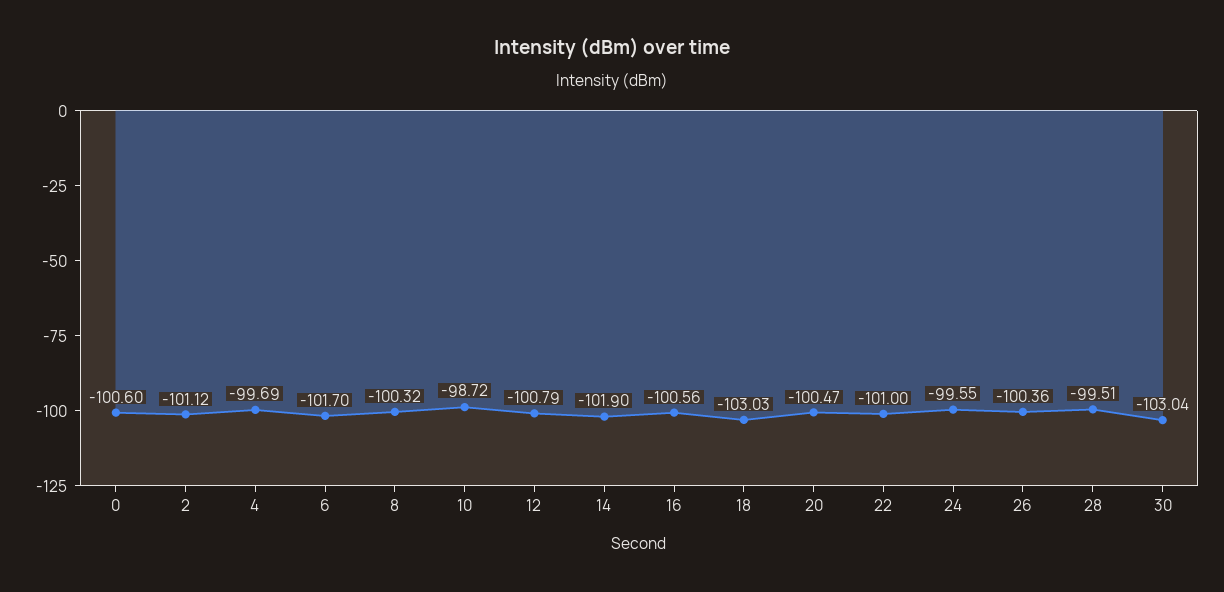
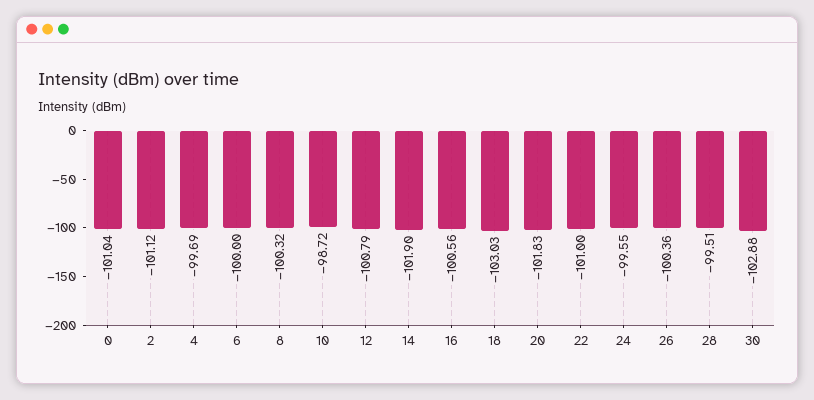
0: -100.6 -> -101.04
6: -101.7 -> -100
20: -100.47 -> -101.83
30: -103.04 -> -102.88

